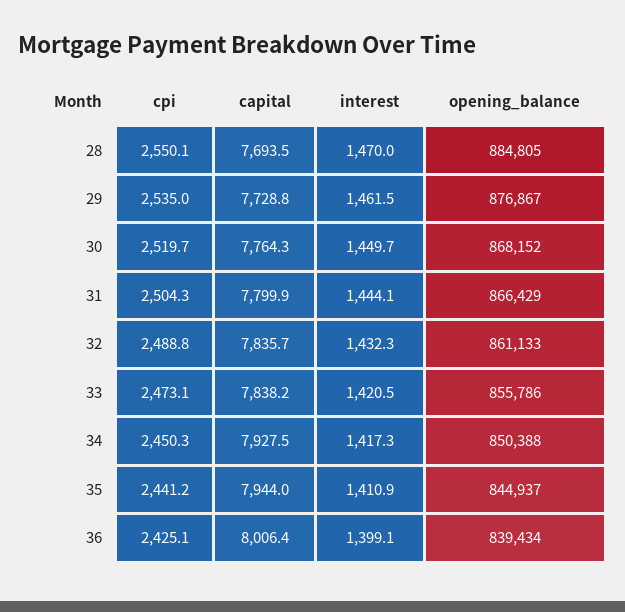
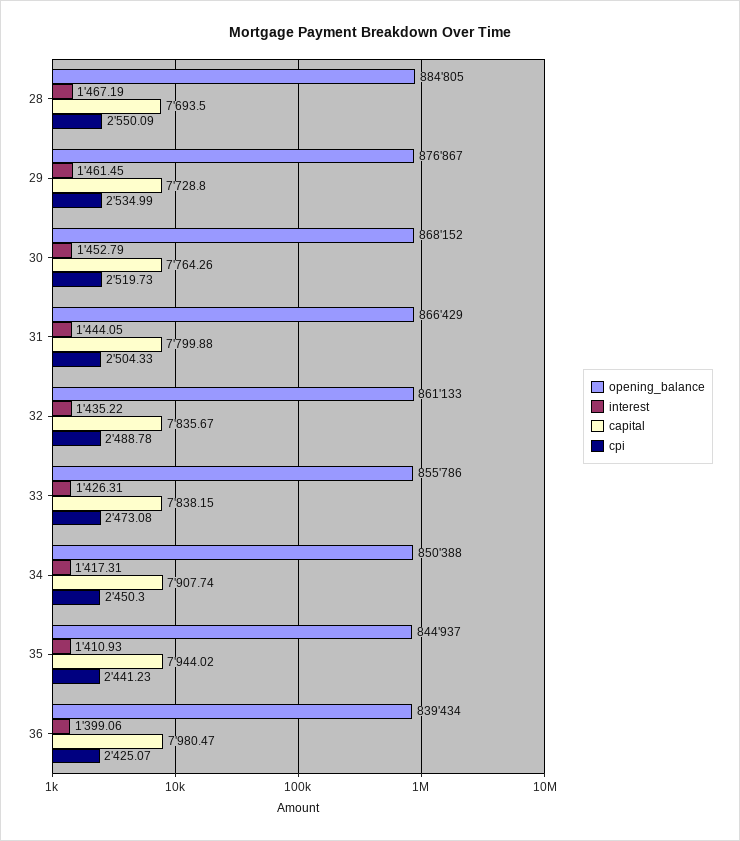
interest, 28: 1470 -> 1467.19
interest, 30: 1449.7 -> 1452.79
interest, 32: 1432.3 -> 1435.22
interest, 33: 1420.5 -> 1426.31
capital, 34: 7927.5 -> 7907.74
capital, 36: 8006.4 -> 7980.47

